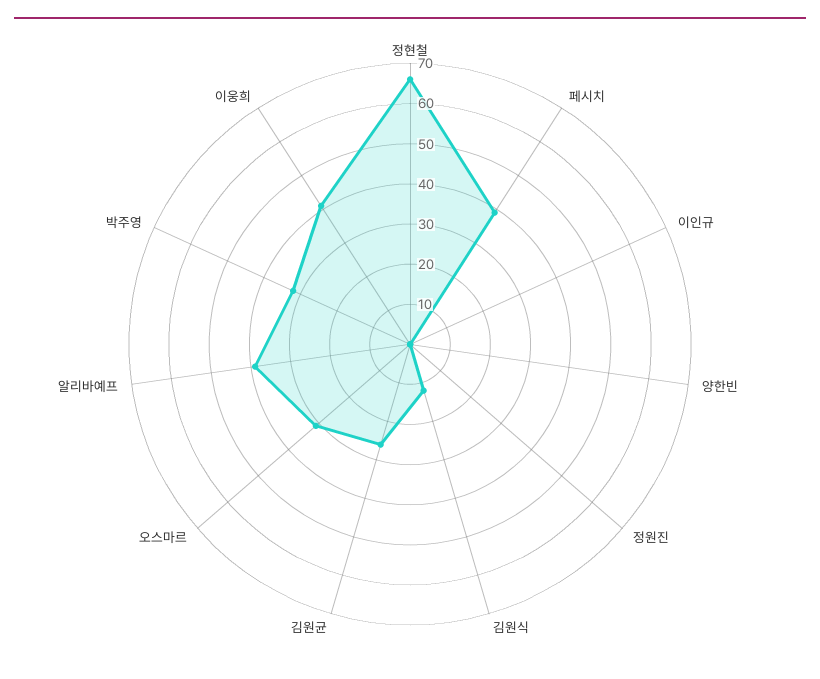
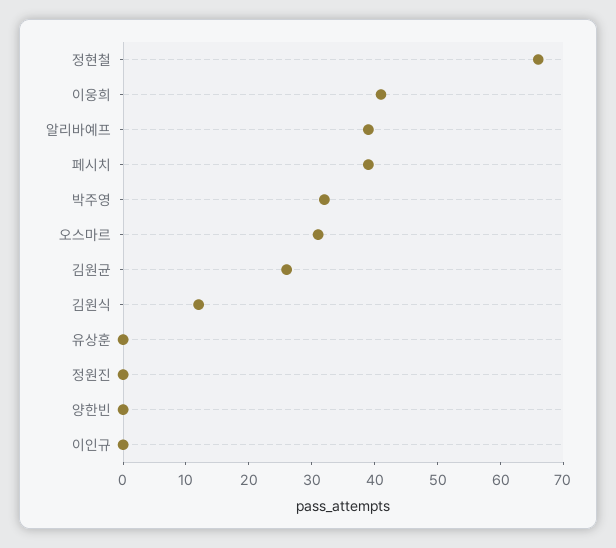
유상훈: none -> 0

